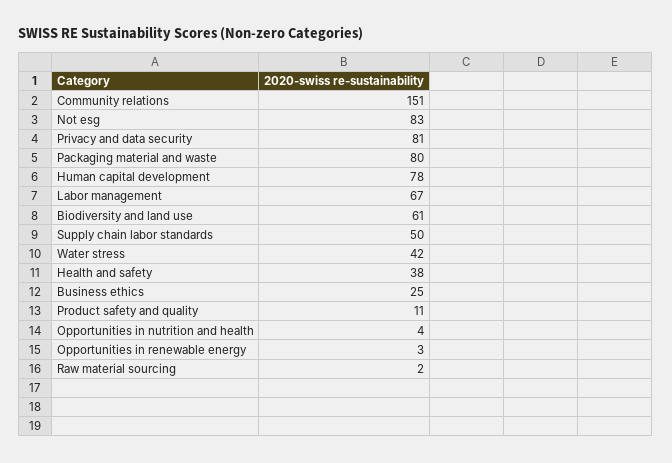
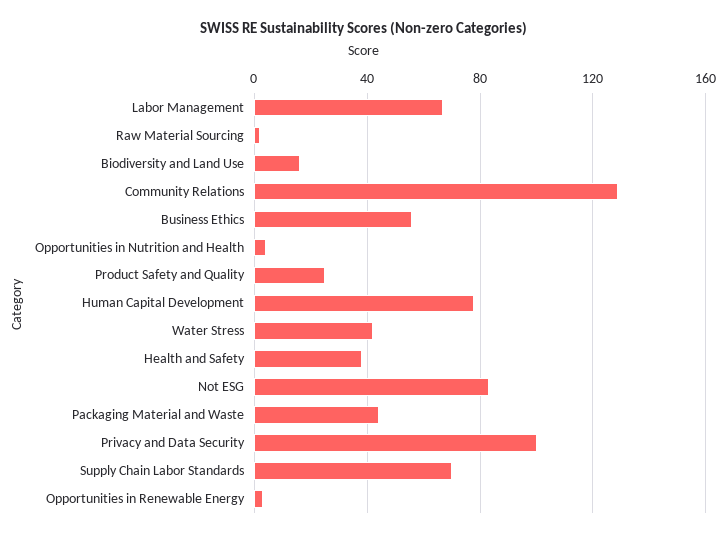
Community relations: 151 -> 130
Privacy and data security: 81 -> 100
Packaging material and waste: 80 -> 45
Biodiversity and land use: 61 -> 15
Supply chain labor standards: 50 -> 70
Business ethics: 25 -> 55
Product safety and quality: 11 -> 25

